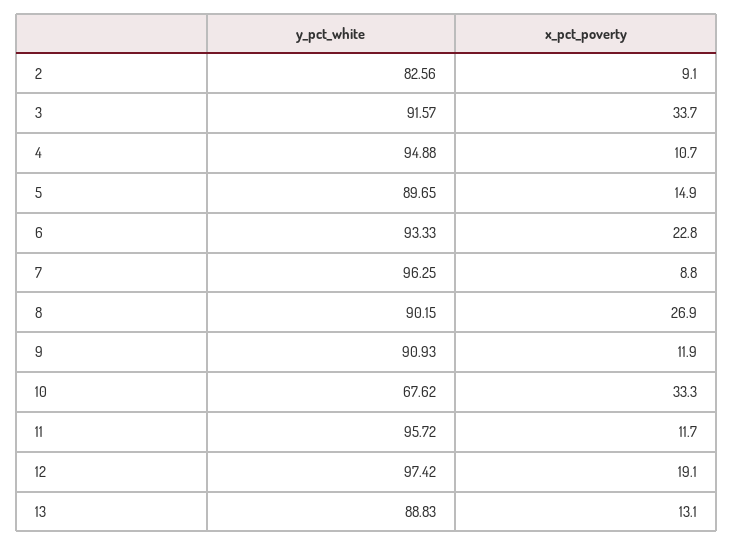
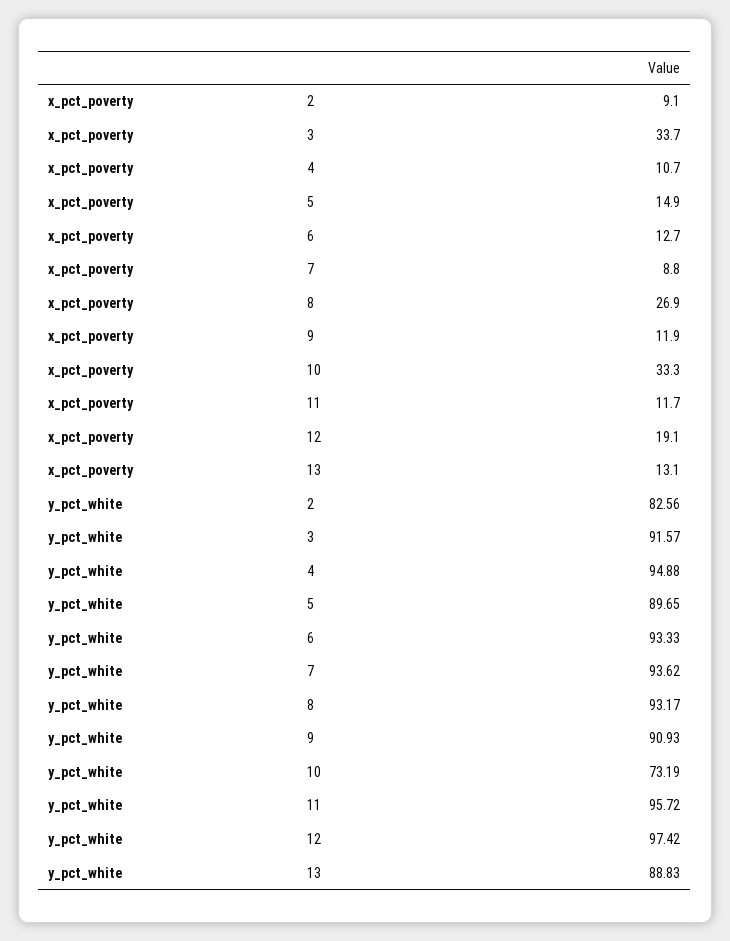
x_pct_poverty, 6: 22.8 -> 12.7
y_pct_white, 7: 96.25 -> 93.62
y_pct_white, 8: 90.15 -> 93.17
y_pct_white, 10: 67.62 -> 73.19

